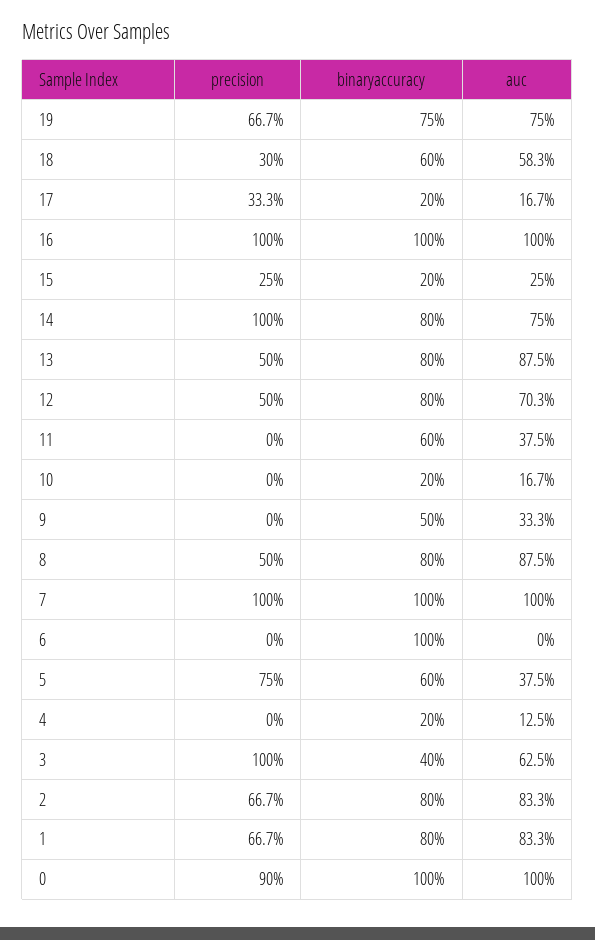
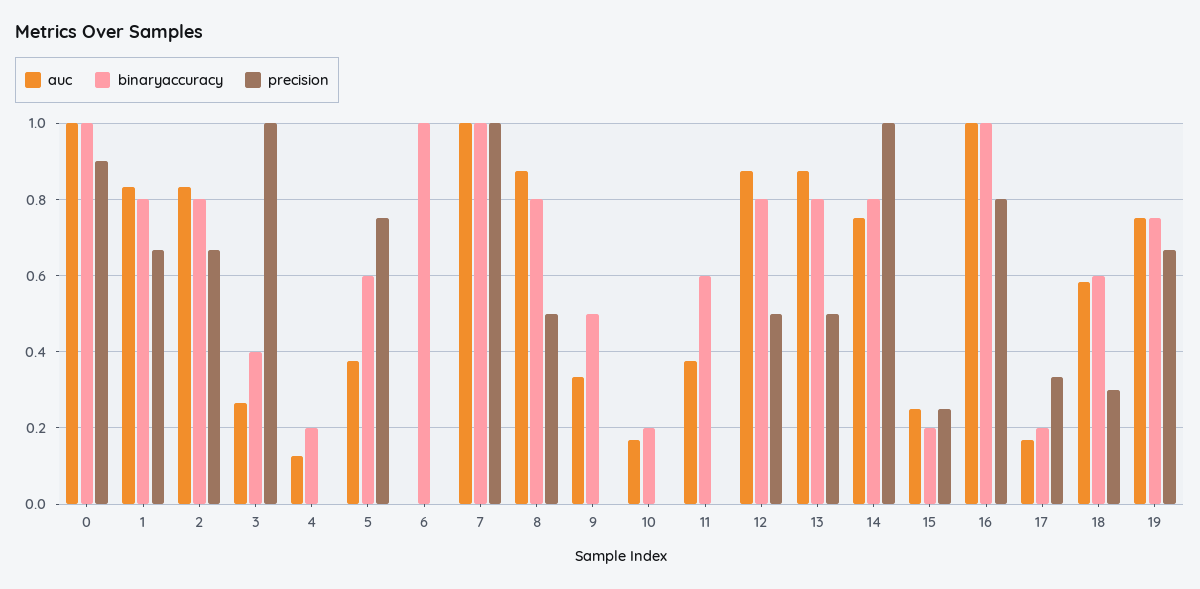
precision, 16: 1 -> 0.8
auc, 12: 0.703 -> 0.88
auc, 3: 0.625 -> 0.26

